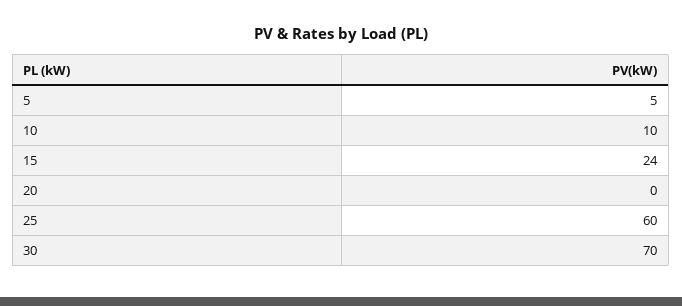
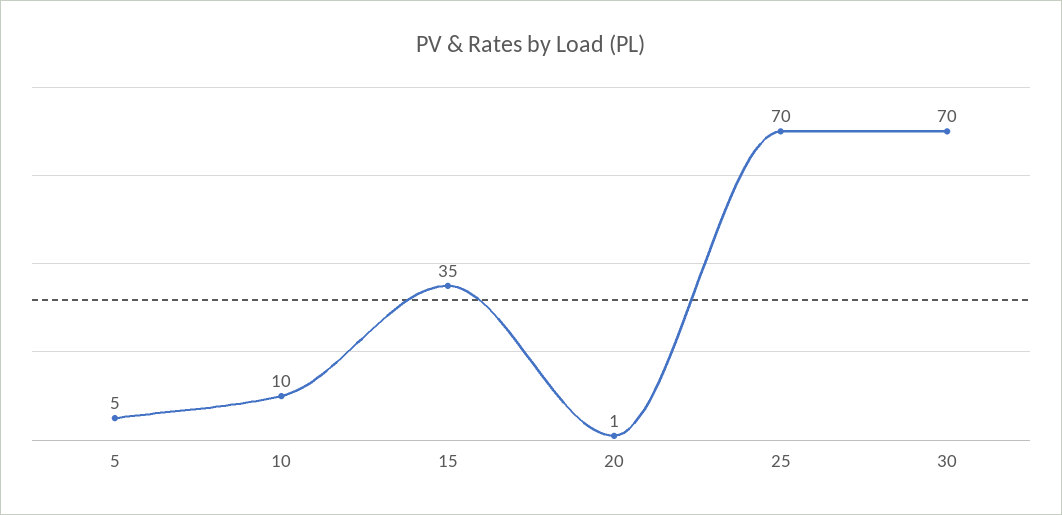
15: 24 -> 35
20: 0 -> 1
25: 60 -> 70

